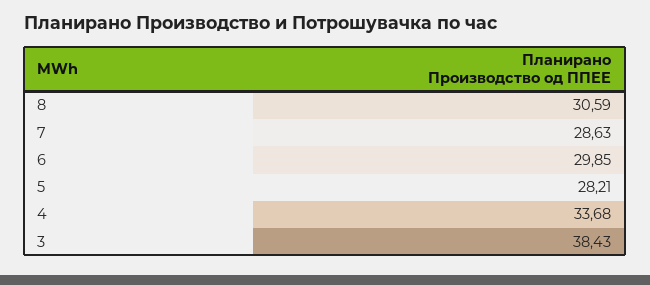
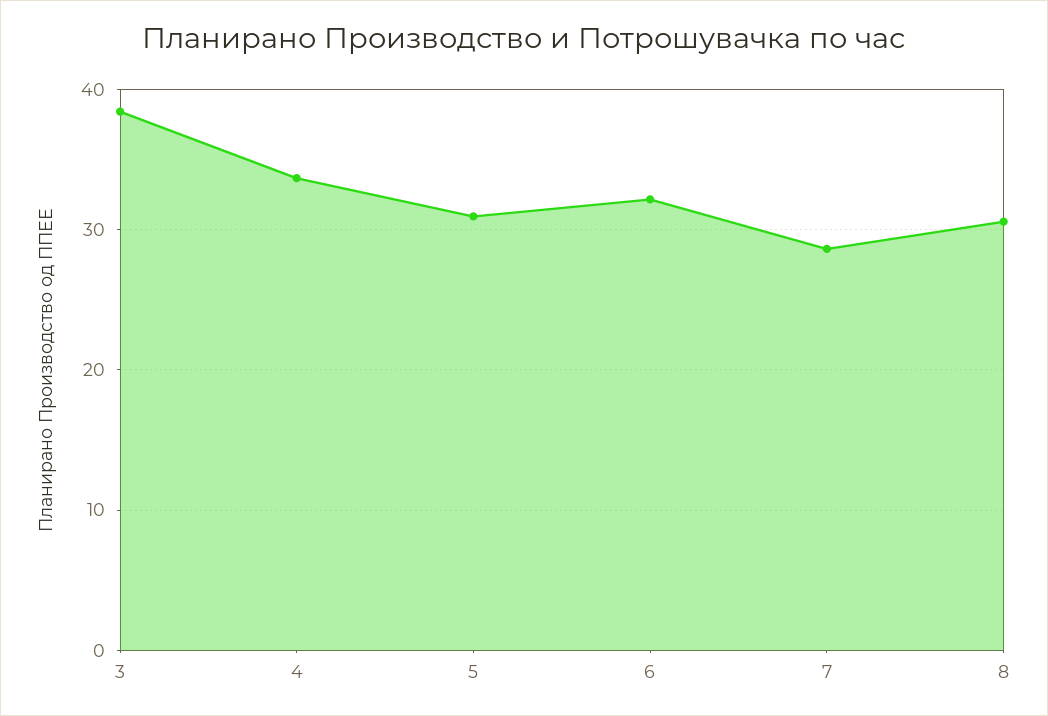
6: 29.85 -> 32
5: 28.21 -> 31

